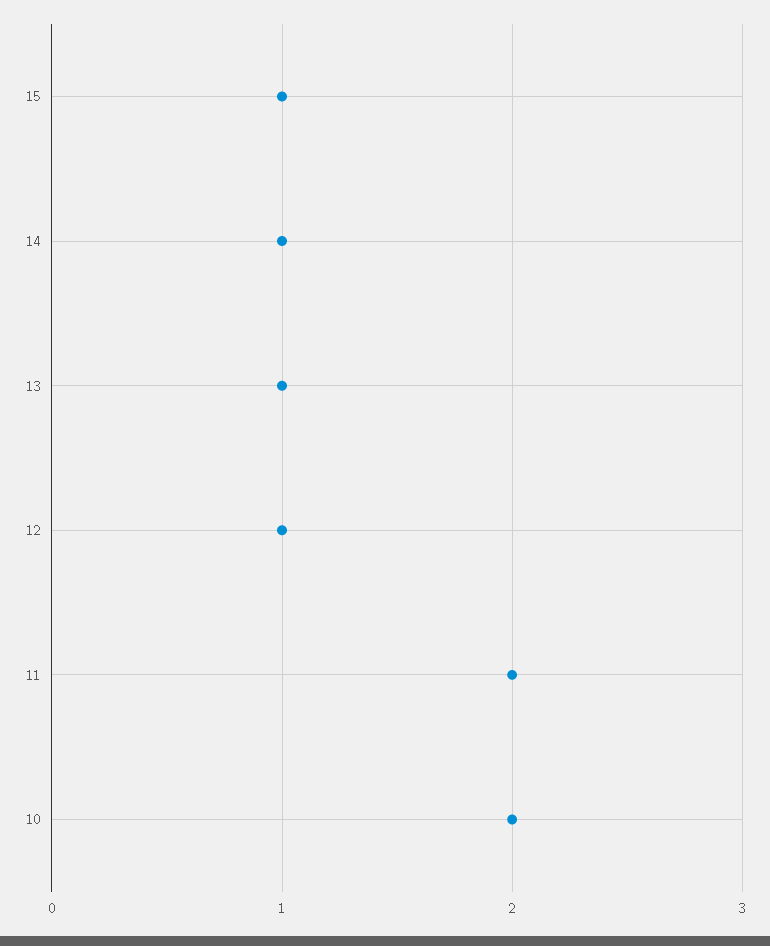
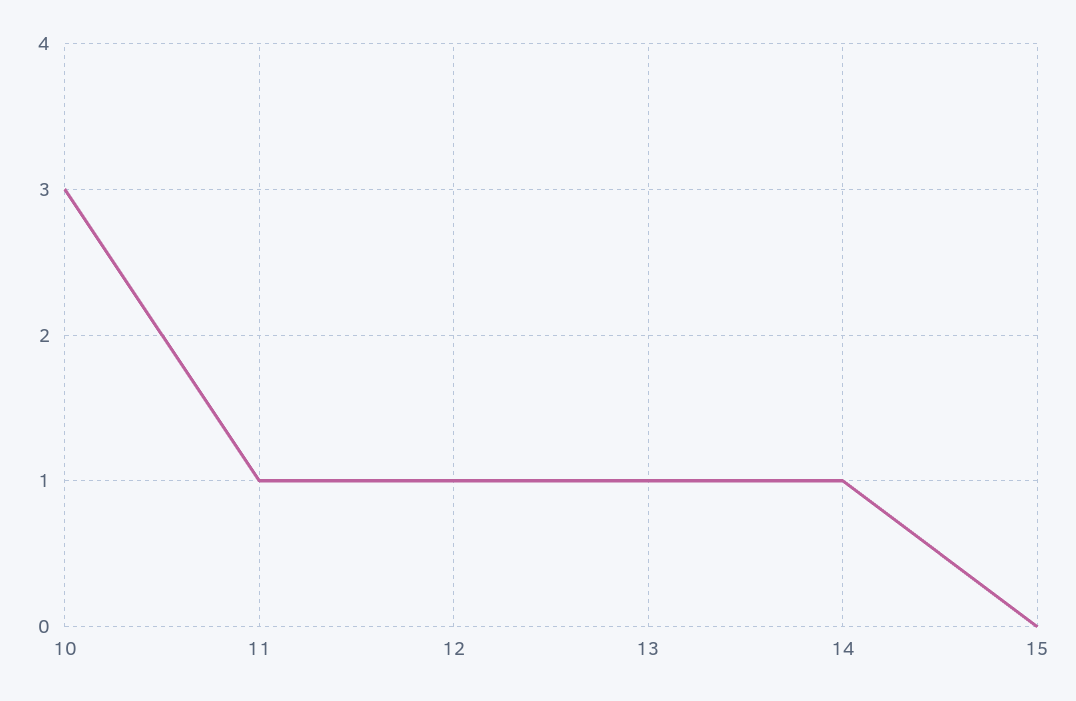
15: 1 -> 0
11: 2 -> 1
10: 2 -> 3

